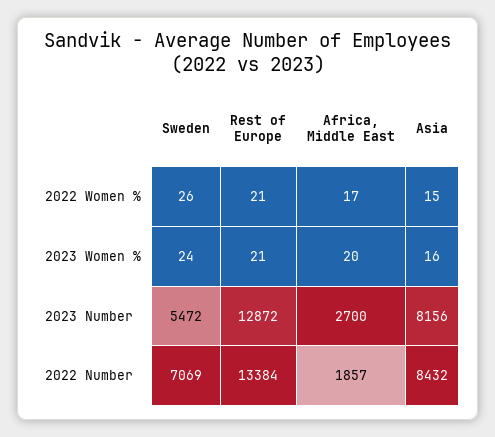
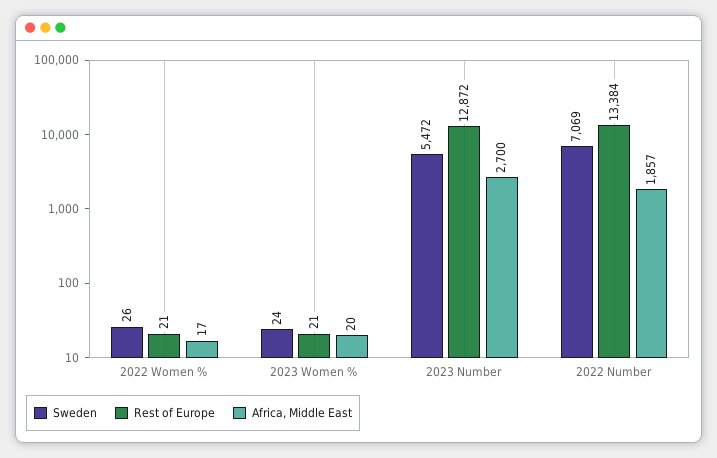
Asia, 2022 Women %: 15 -> none
Asia, 2023 Women %: 16 -> none
Asia, 2023 Number: 8156 -> none
Asia, 2022 Number: 8432 -> none

